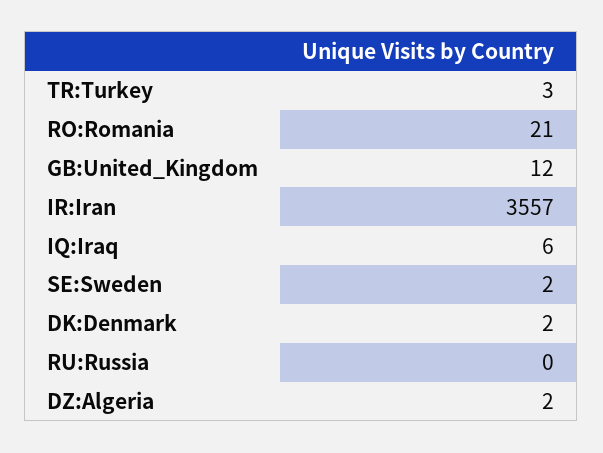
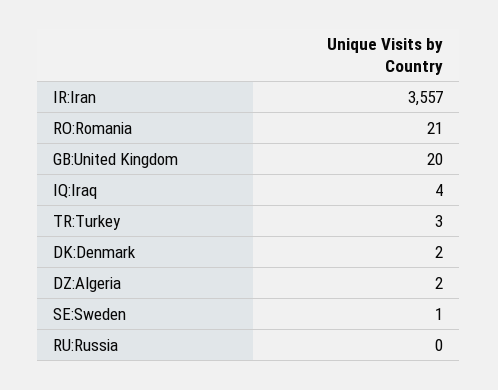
GB:United_Kingdom: 12 -> 20
IQ:Iraq: 6 -> 4
SE:Sweden: 2 -> 1

